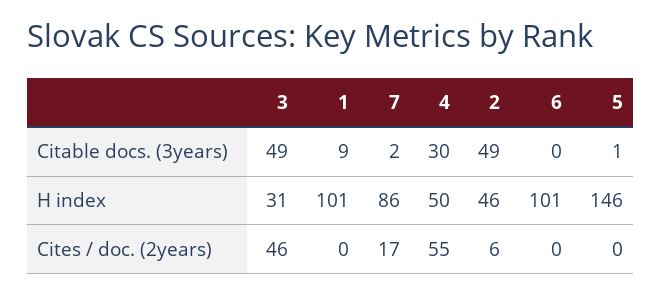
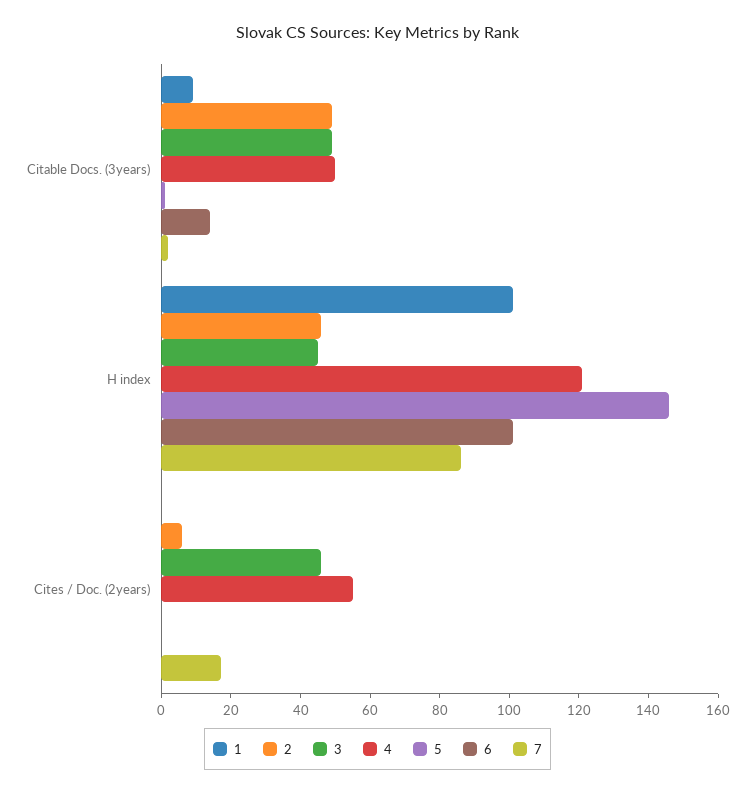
4, Citable docs. (3years): 30 -> 50
6, Citable docs. (3years): 0 -> 15
3, H index: 31 -> 45
4, H index: 50 -> 120

